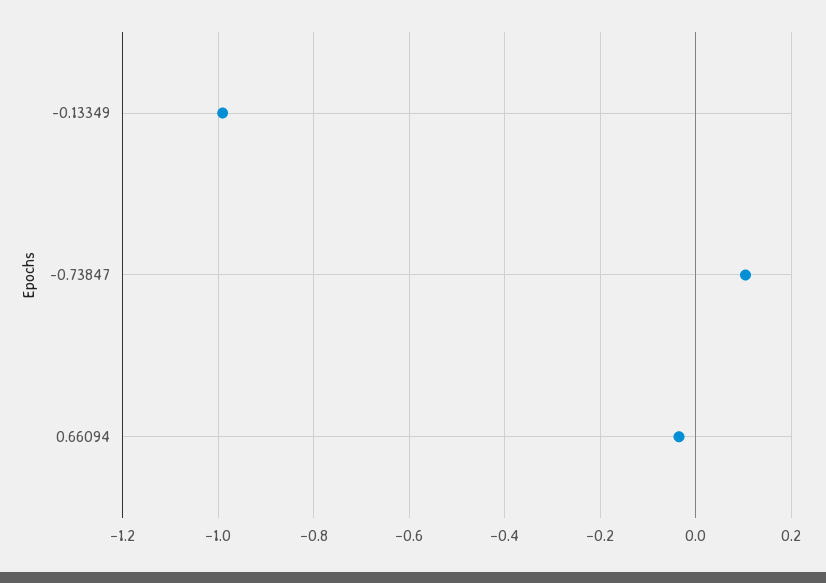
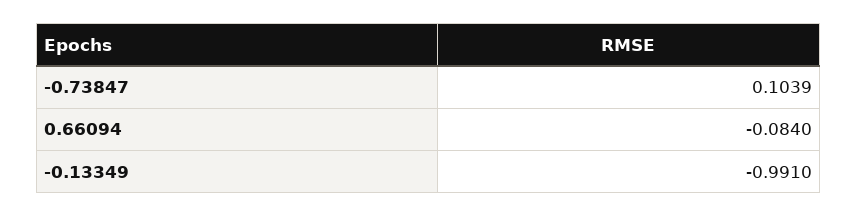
0.66094: -0.04 -> -0.084

